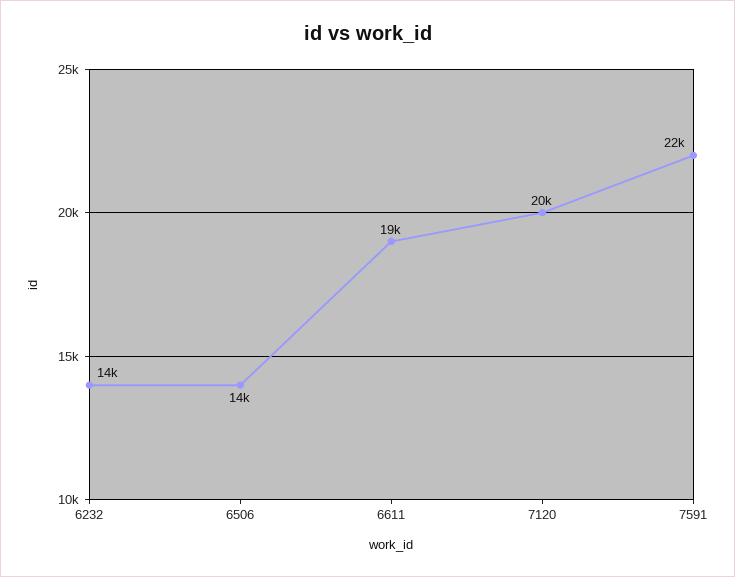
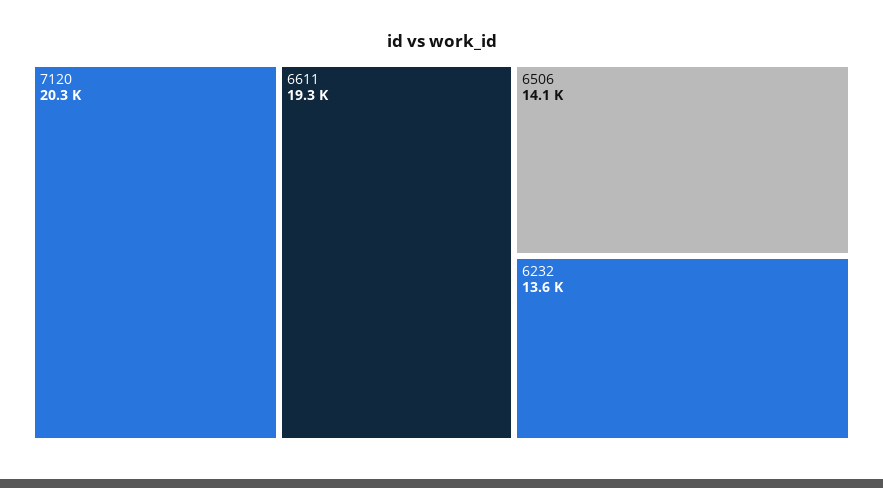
7591: 22000 -> none

